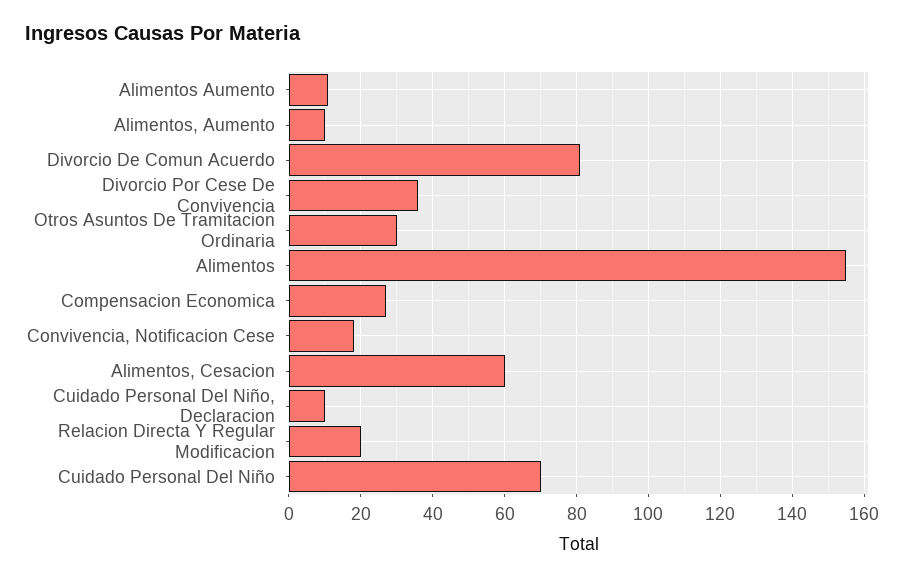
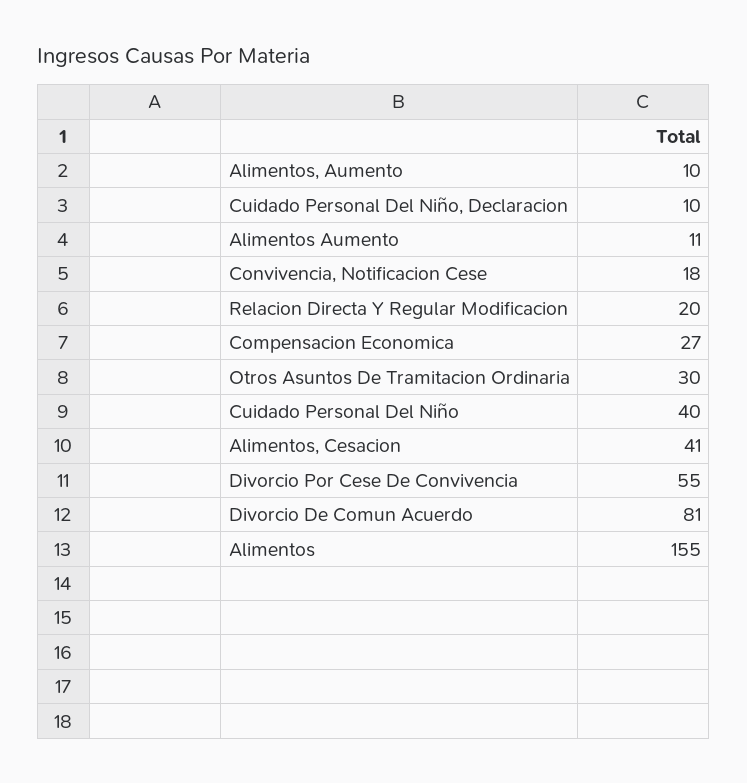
Divorcio Por Cese De Convivencia: 35 -> 55
Alimentos, Cesacion: 60 -> 41
Cuidado Personal Del Niño: 70 -> 40

